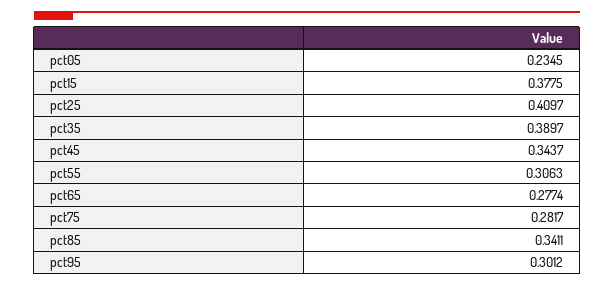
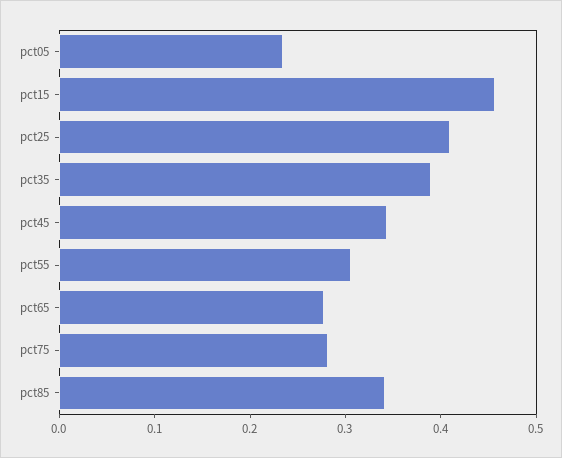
pct15: 0.3775 -> 0.46
pct95: 0.3012 -> none

